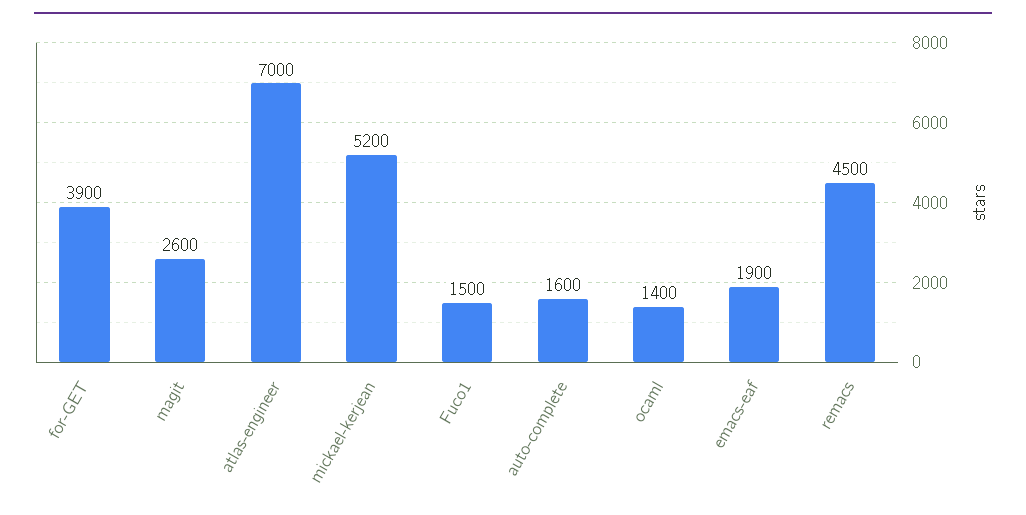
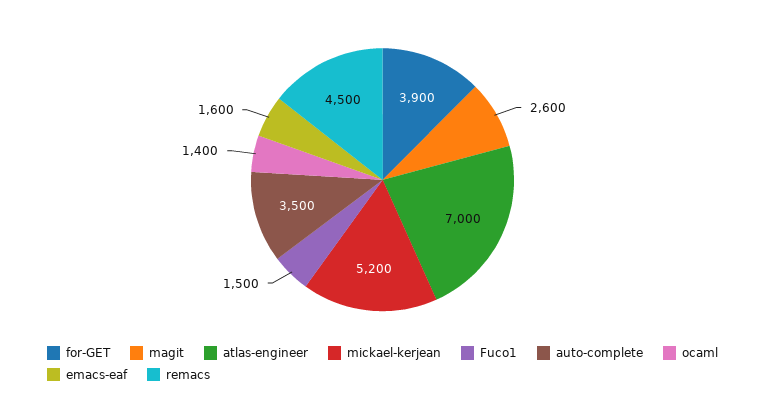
auto-complete: 1600 -> 3500
emacs-eaf: 1900 -> 1600

